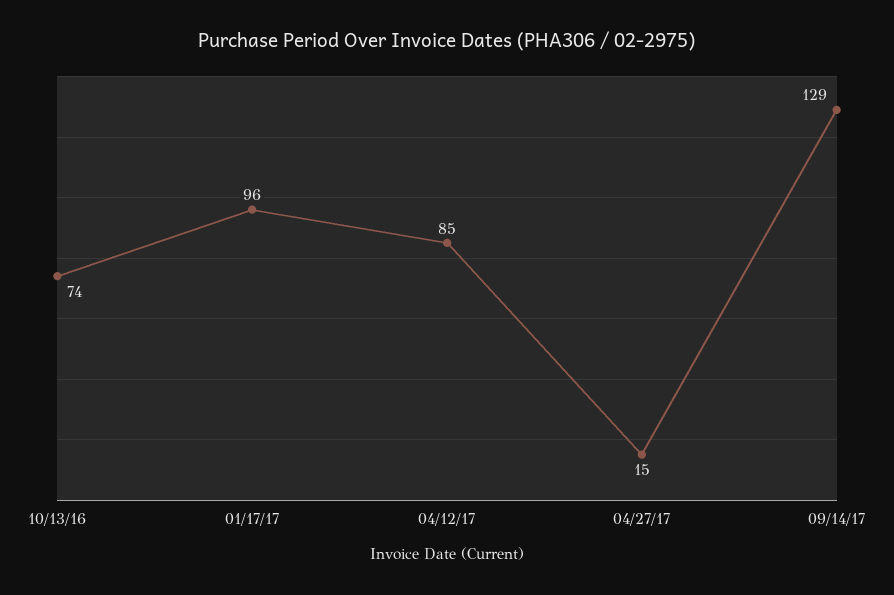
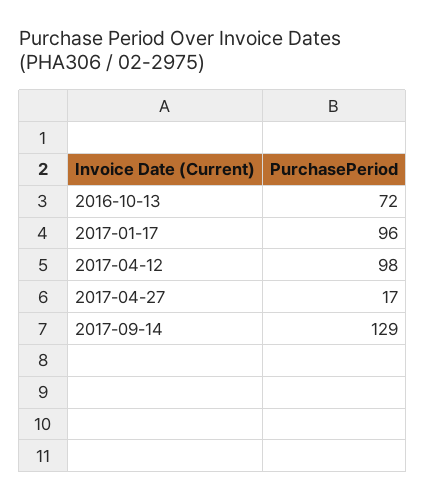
10/13/16: 74 -> 72
04/12/17: 85 -> 98
04/27/17: 15 -> 17

